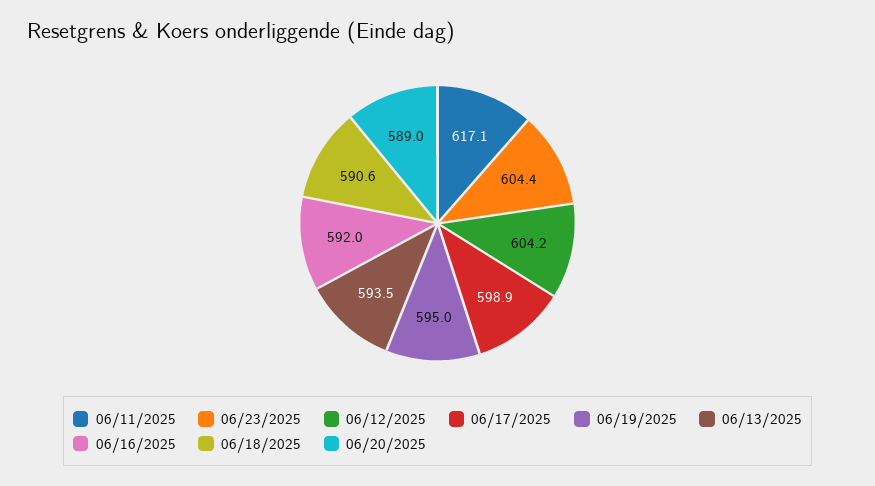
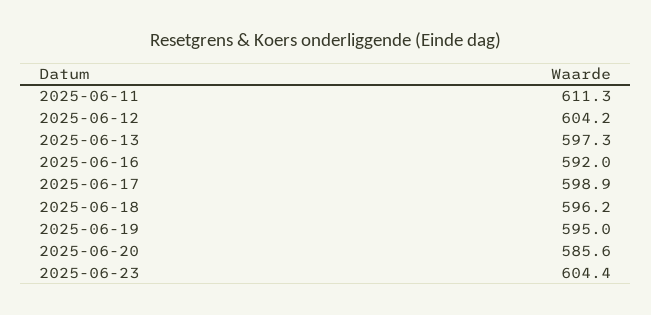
06/11/2025: 617.1 -> 611.3
06/13/2025: 593.5 -> 597.3
06/18/2025: 590.6 -> 596.2
06/20/2025: 589 -> 585.6

